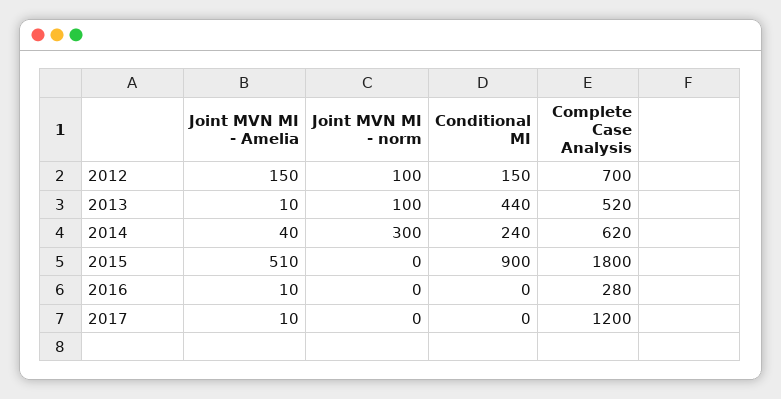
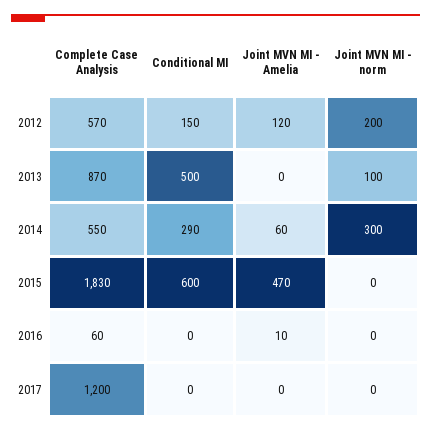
Joint MVN MI - Amelia, 2012: 150 -> 120
Joint MVN MI - norm, 2012: 100 -> 200
Complete Case Analysis, 2012: 700 -> 570
Joint MVN MI - Amelia, 2013: 10 -> 0
Conditional MI, 2013: 440 -> 500
Complete Case Analysis, 2013: 520 -> 870
Joint MVN MI - Amelia, 2014: 40 -> 60
Conditional MI, 2014: 240 -> 290
Complete Case Analysis, 2014: 620 -> 550
Joint MVN MI - Amelia, 2015: 510 -> 470
Conditional MI, 2015: 900 -> 600
Complete Case Analysis, 2015: 1800 -> 1830
Complete Case Analysis, 2016: 280 -> 60
Joint MVN MI - Amelia, 2017: 10 -> 0

